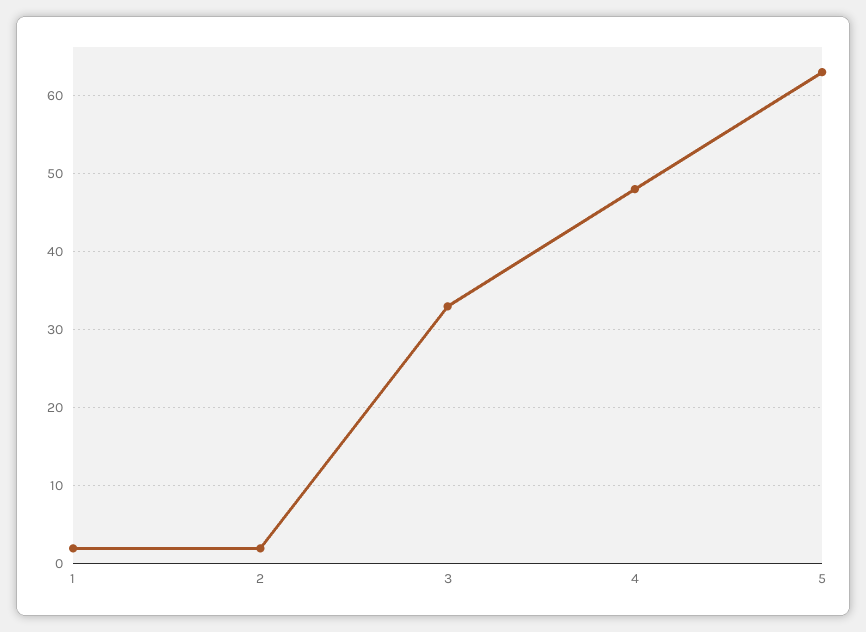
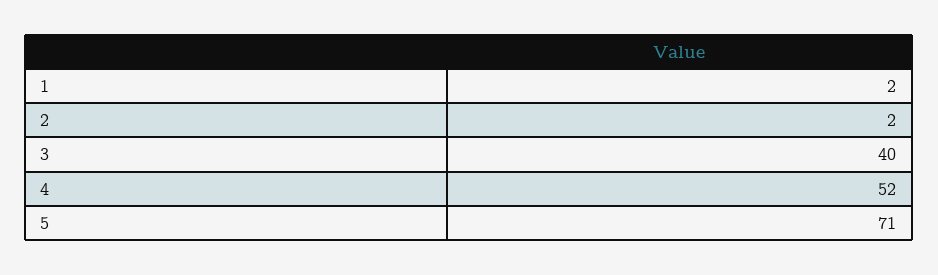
3: 33 -> 40
4: 48 -> 52
5: 63 -> 71

